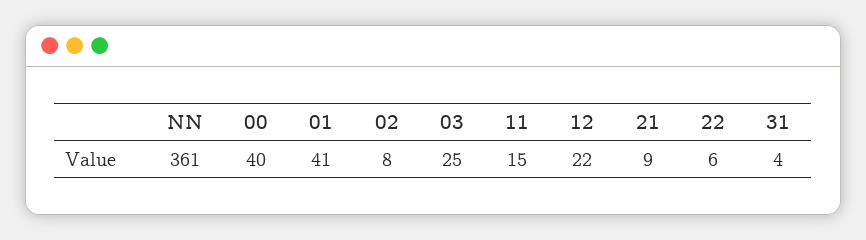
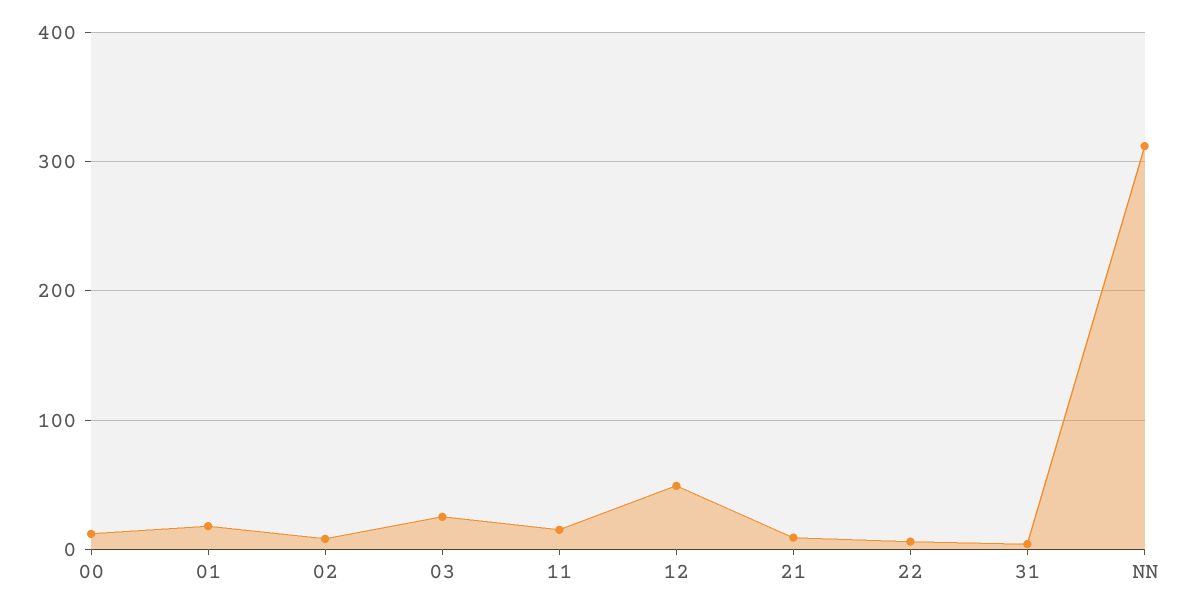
NN: 361 -> 310
00: 40 -> 10
01: 41 -> 20
12: 22 -> 50

